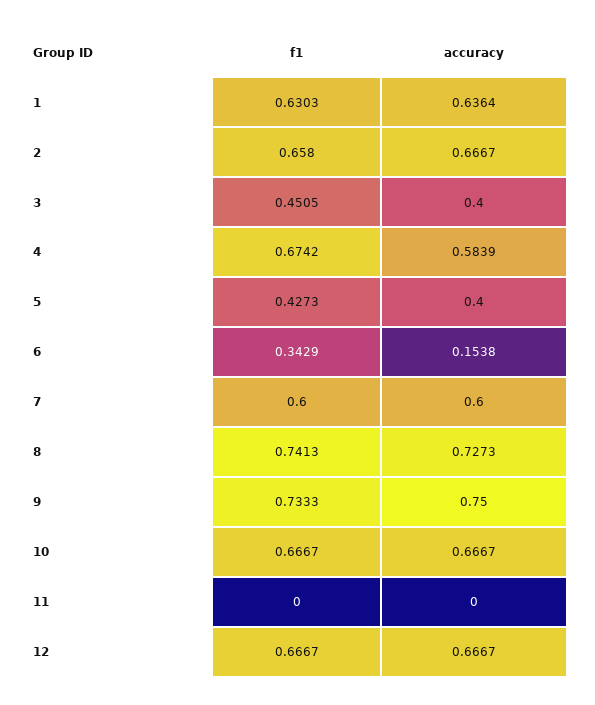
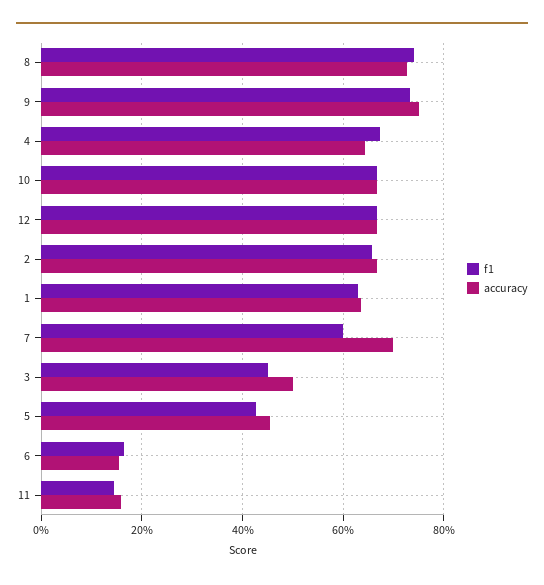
accuracy, 3: 0.4 -> 0.5
accuracy, 4: 0.5839 -> 0.64
accuracy, 5: 0.4 -> 0.46
f1, 6: 0.3429 -> 0.16
accuracy, 7: 0.6 -> 0.7
f1, 11: 0 -> 0.14
accuracy, 11: 0 -> 0.16

